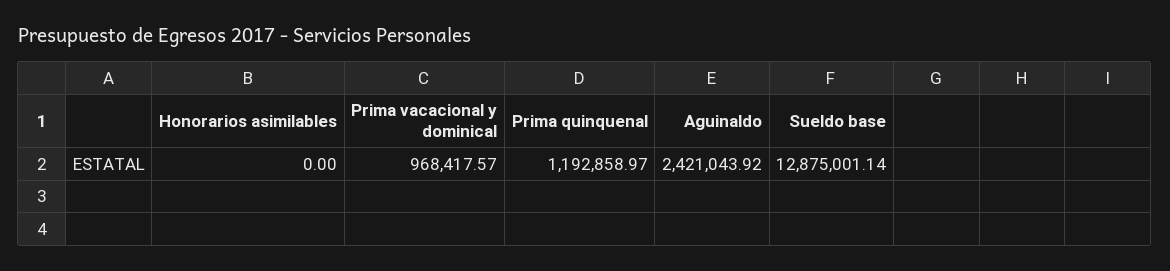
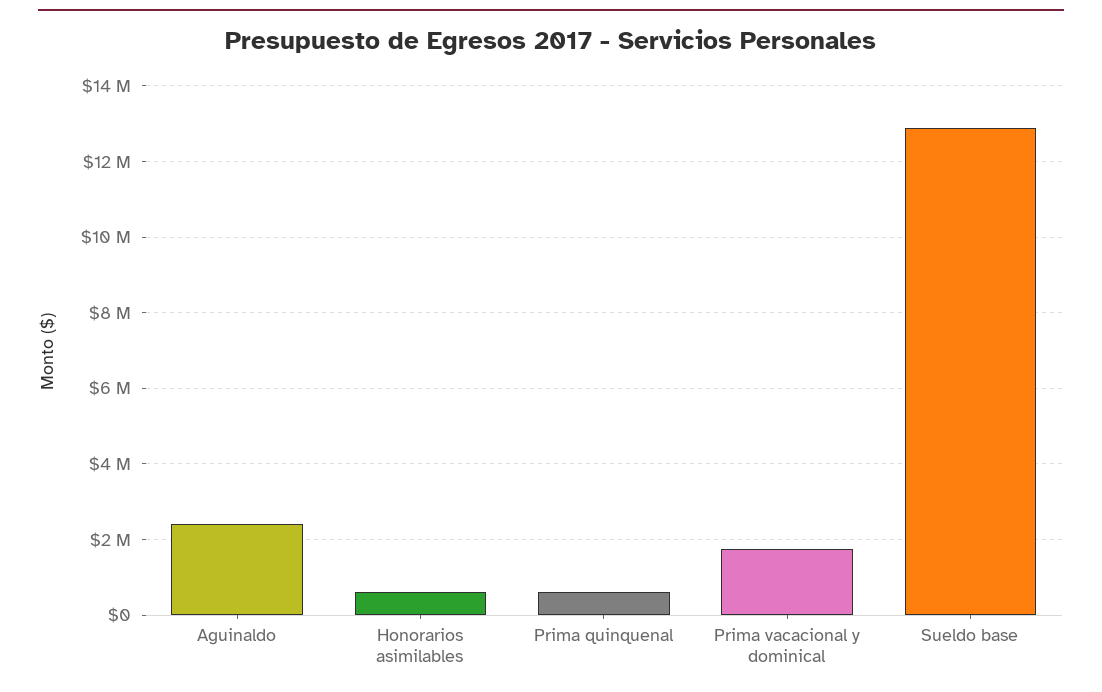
Honorarios asimilables: 0 -> 600000
Prima vacacional y dominical: 968417.57 -> 1800000
Prima quinquenal: 1192858.97 -> 600000

